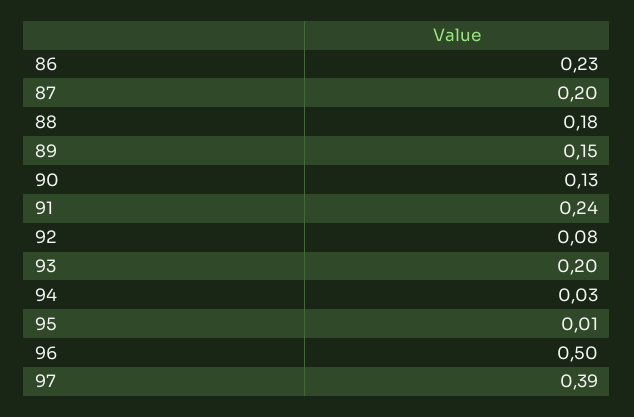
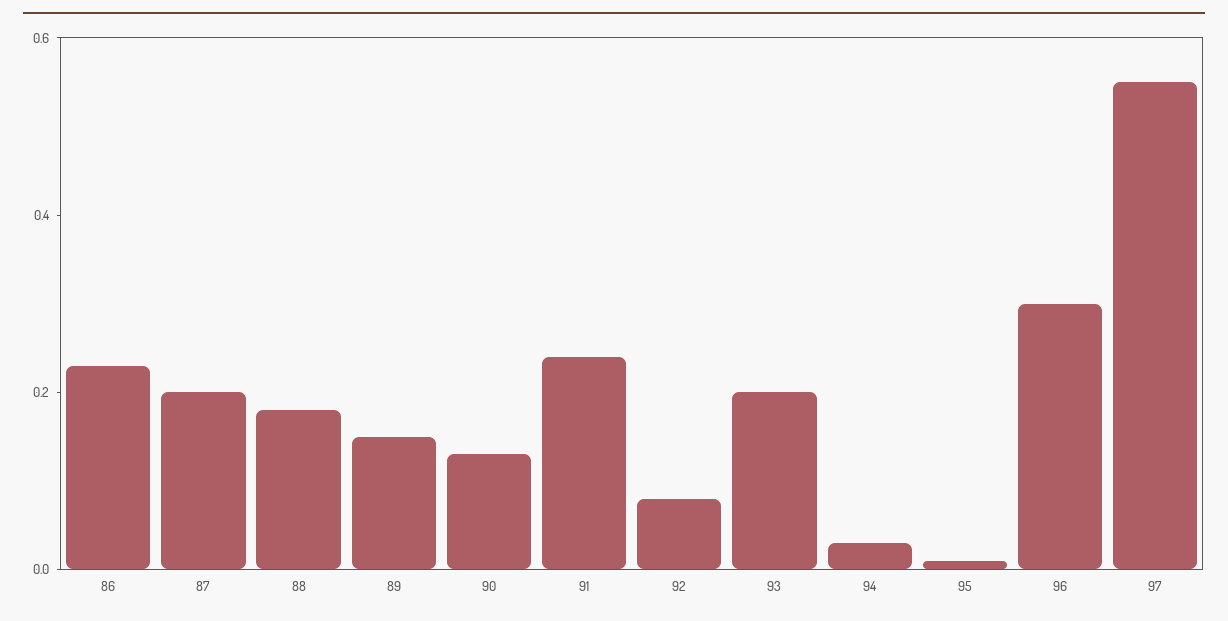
96: 0.5 -> 0.3
97: 0.39 -> 0.55

